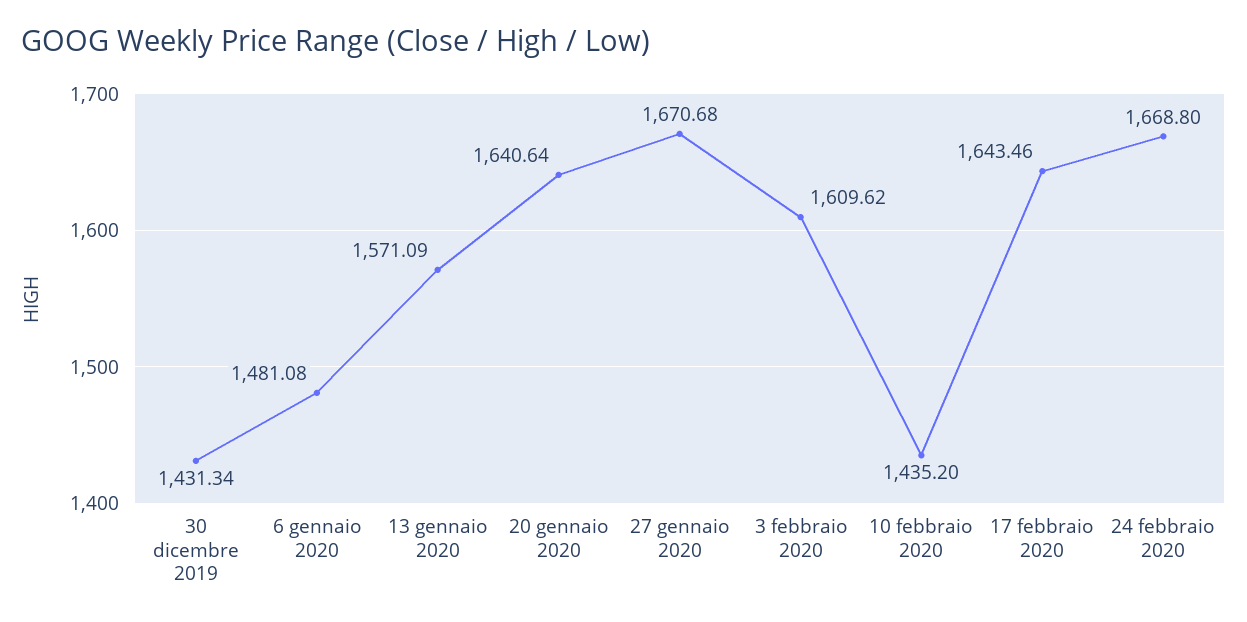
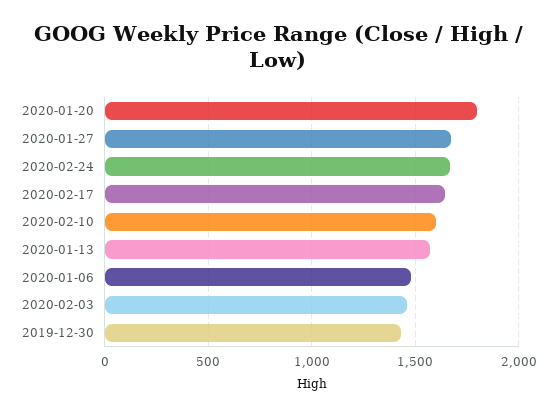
20 gennaio 2020: 1640.64 -> 1800
3 febbraio 2020: 1609.62 -> 1450
10 febbraio 2020: 1435.2 -> 1600

